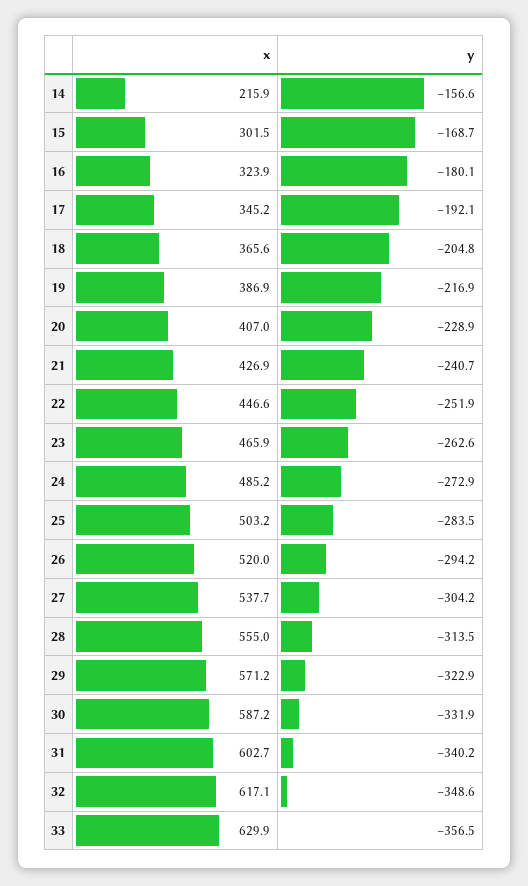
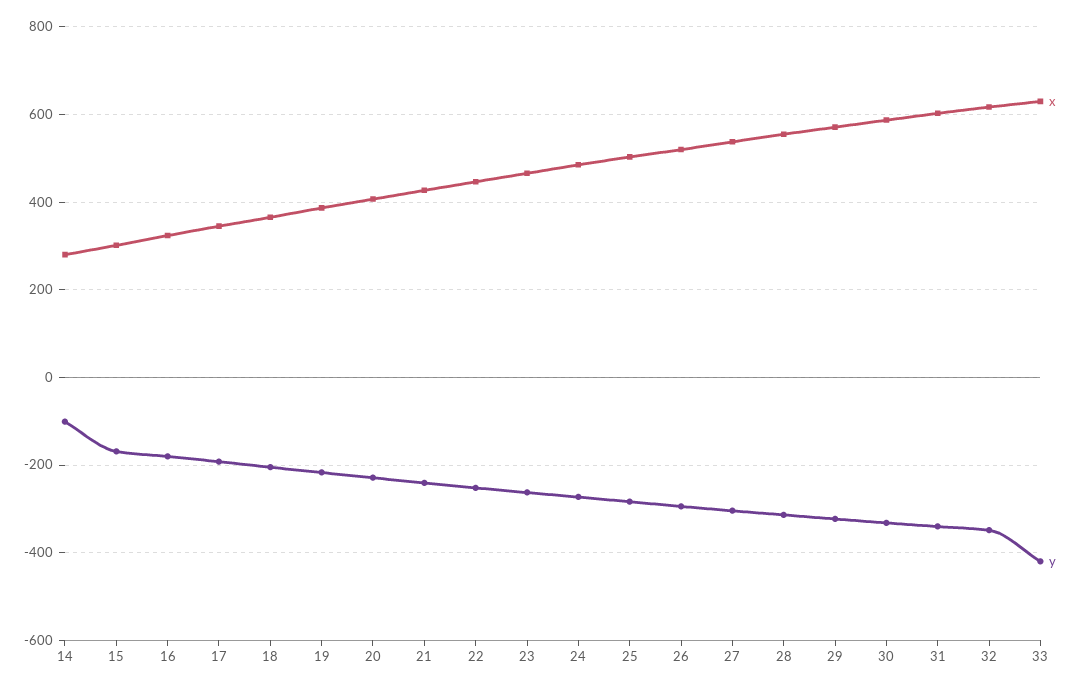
x, 14: 215.9 -> 280
y, 14: -156.6 -> -100
y, 33: -356.5 -> -420

